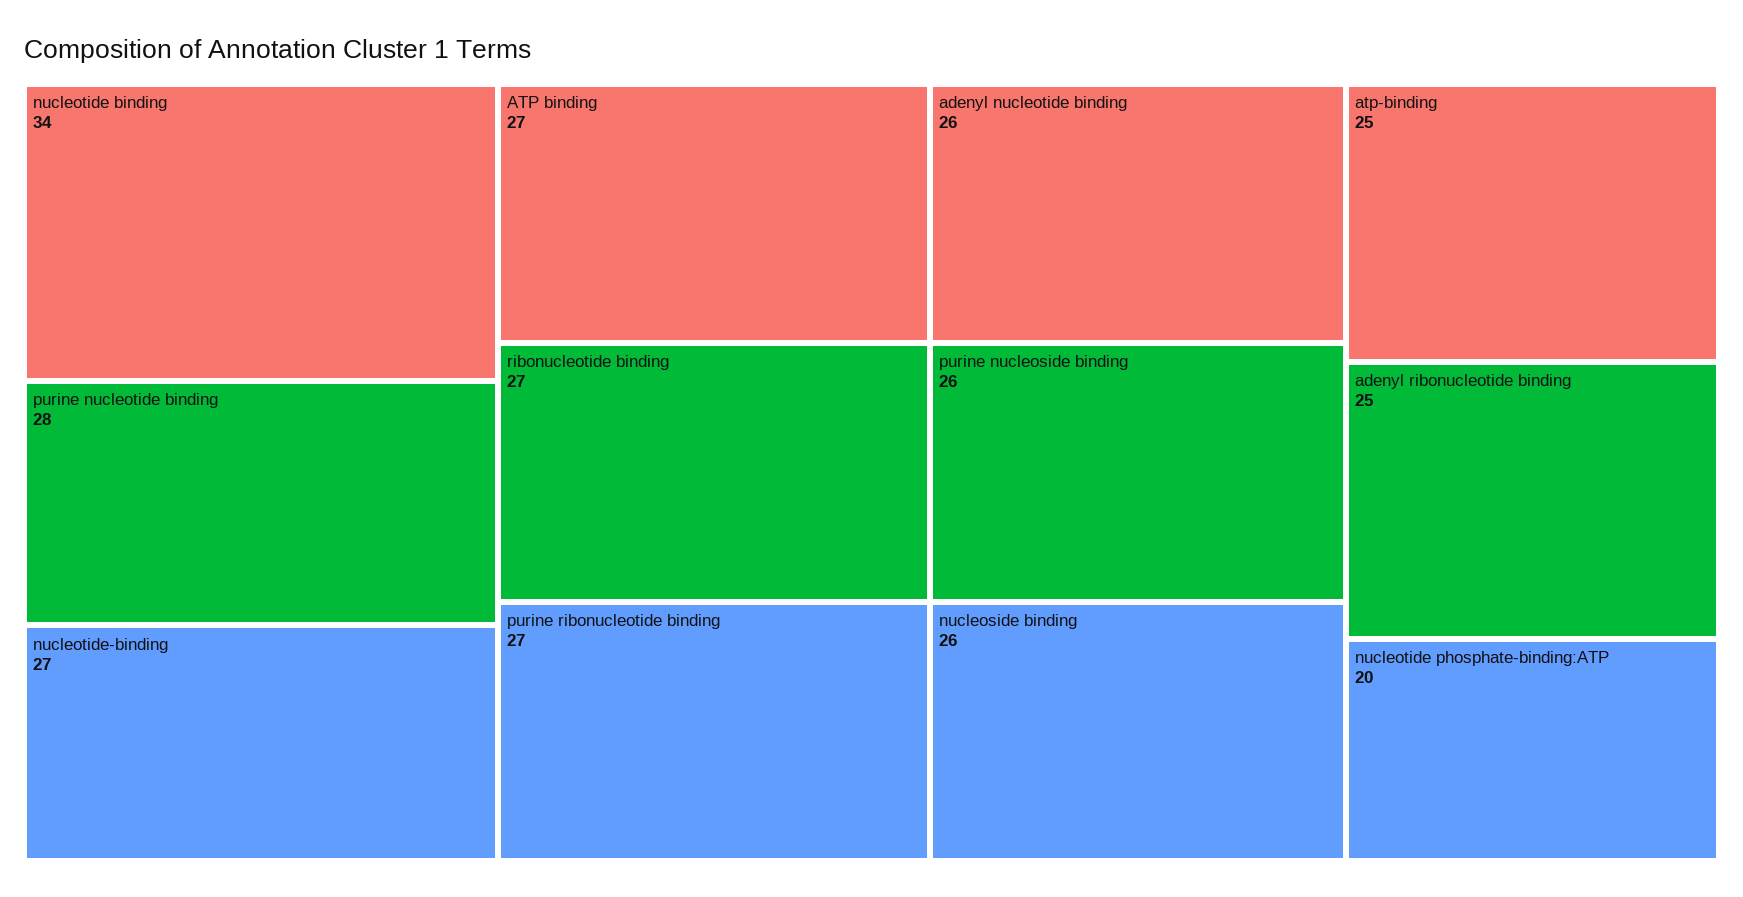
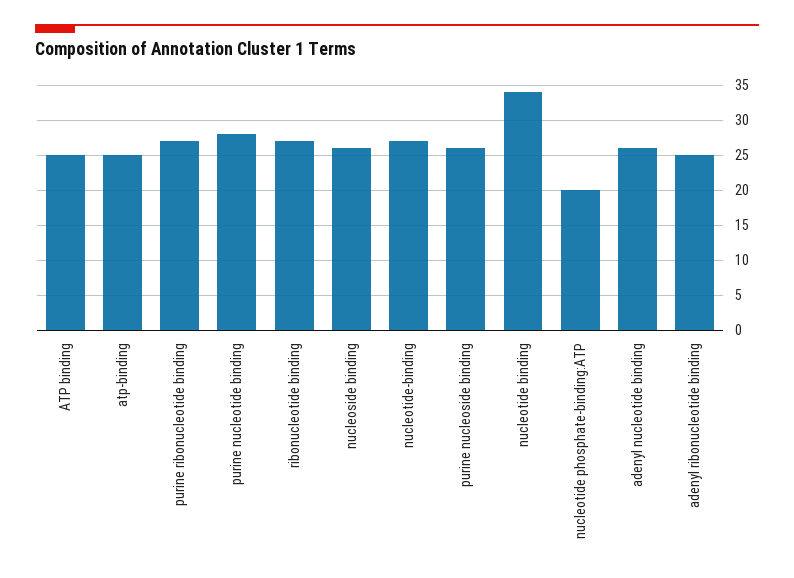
ATP binding: 27 -> 25

